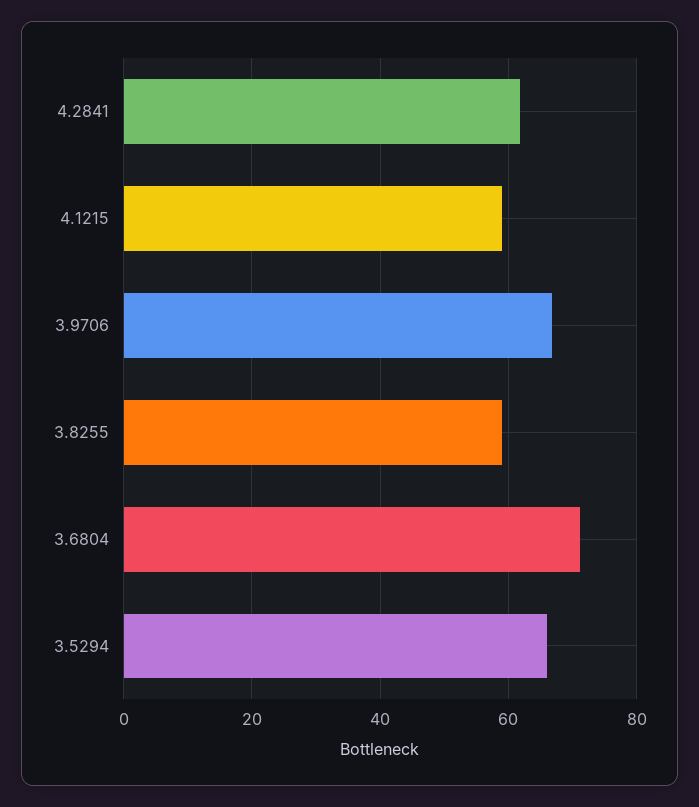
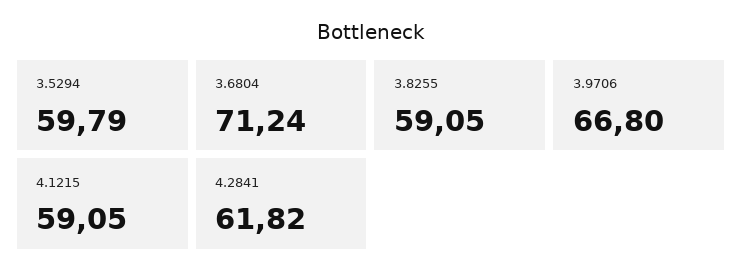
3.5294: 66 -> 59.79

